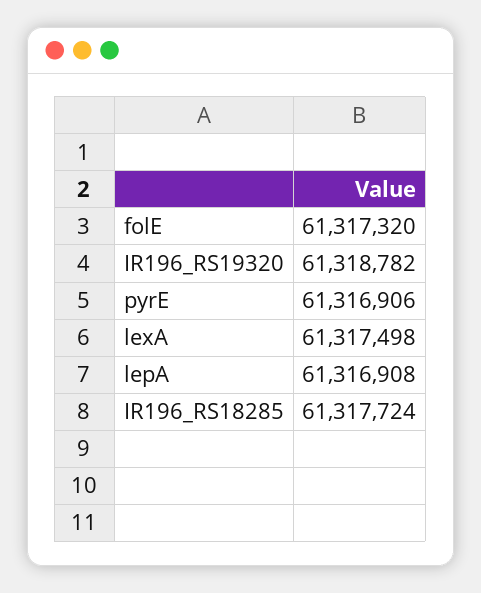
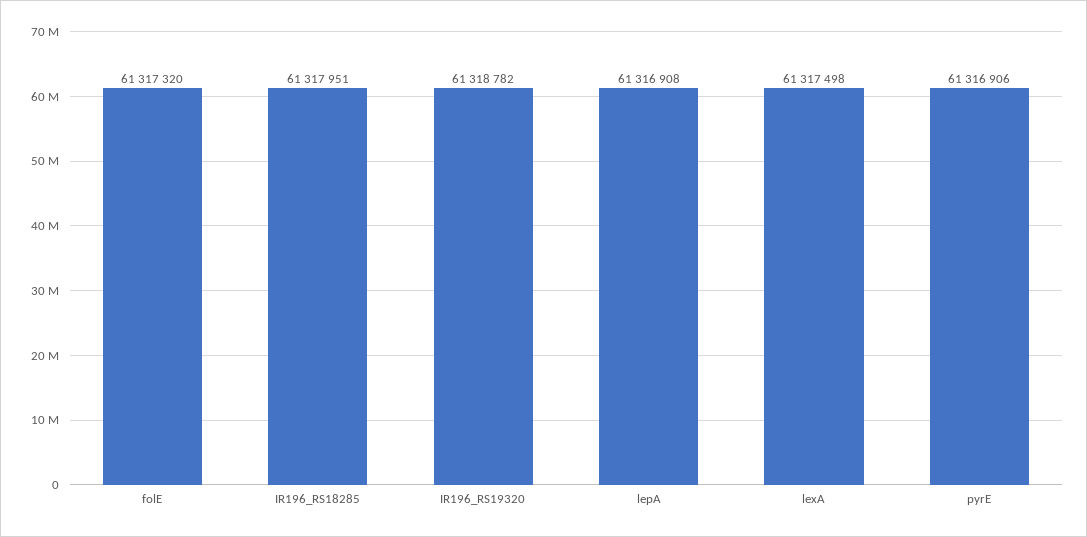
IR196_RS18285: 61317724 -> 61317951

